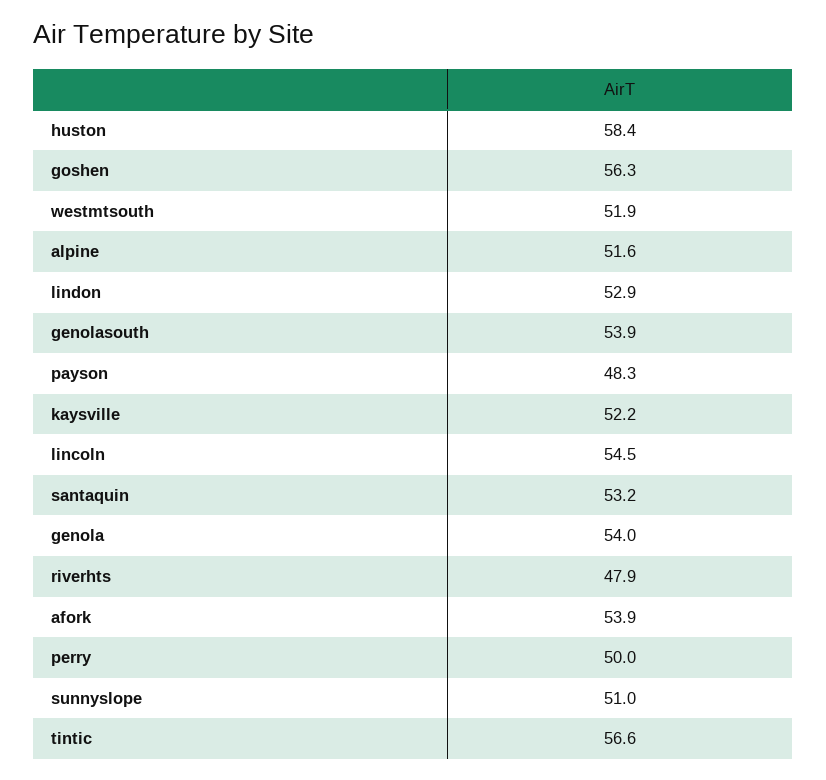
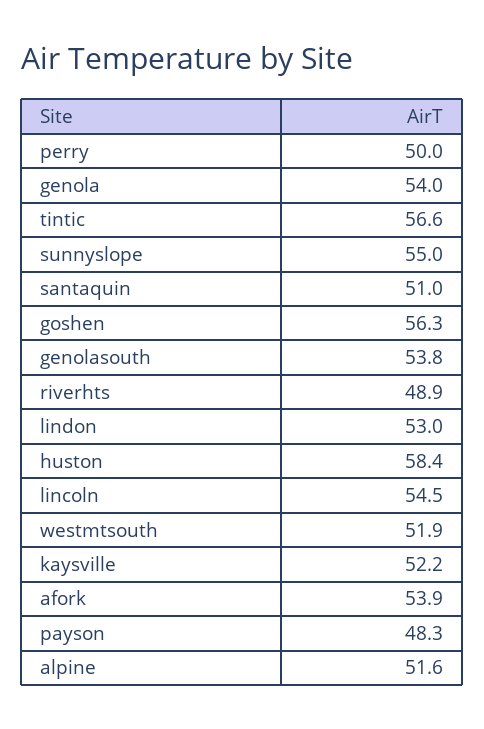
lindon: 52.9 -> 53
genolasouth: 53.9 -> 53.8
santaquin: 53.2 -> 51
riverhts: 47.9 -> 48.9
sunnyslope: 51 -> 55

